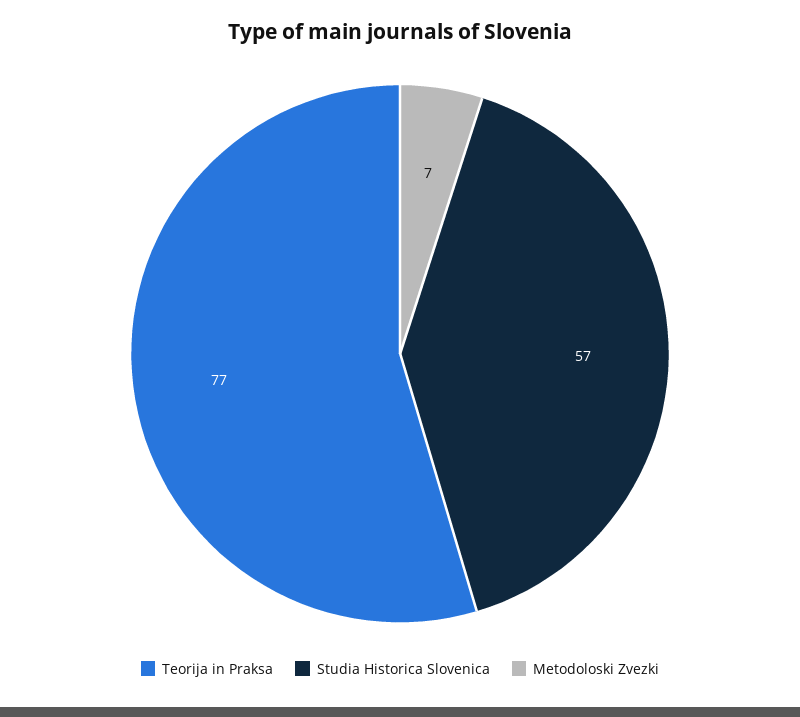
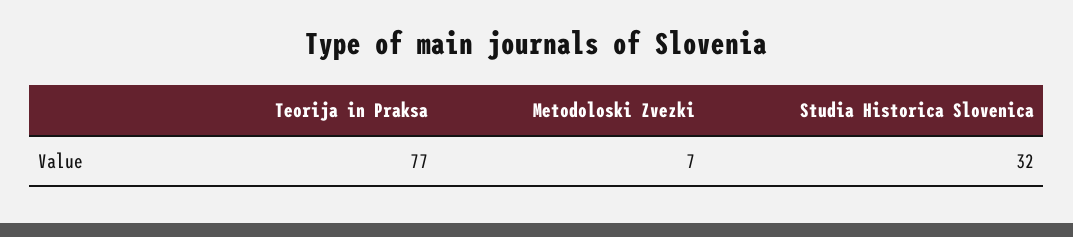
Studia Historica Slovenica: 57 -> 32

